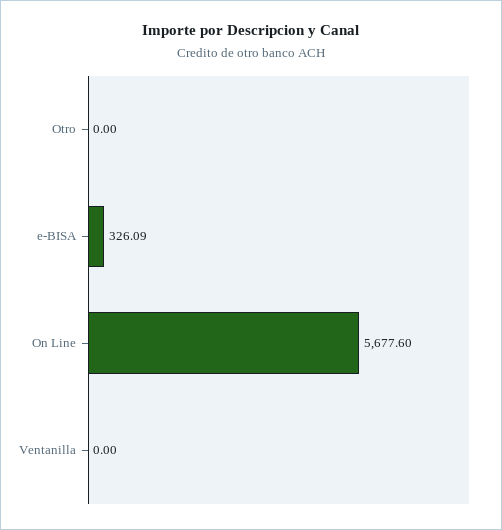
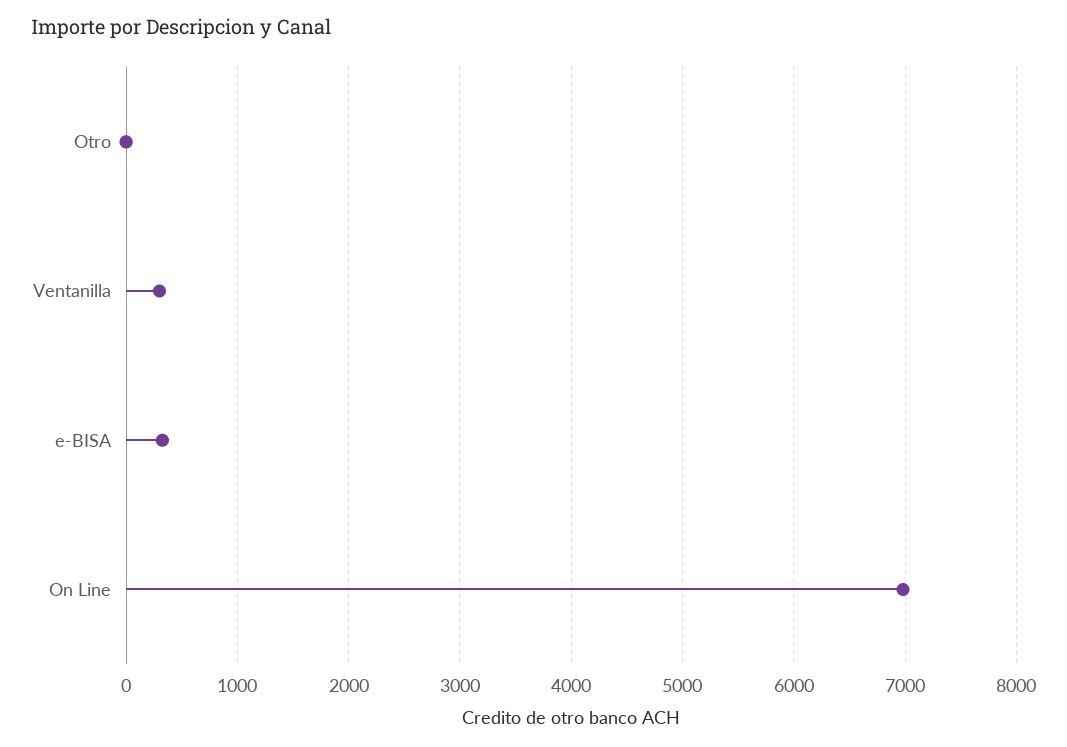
On Line: 5677.6 -> 7000
Ventanilla: 0 -> 300

